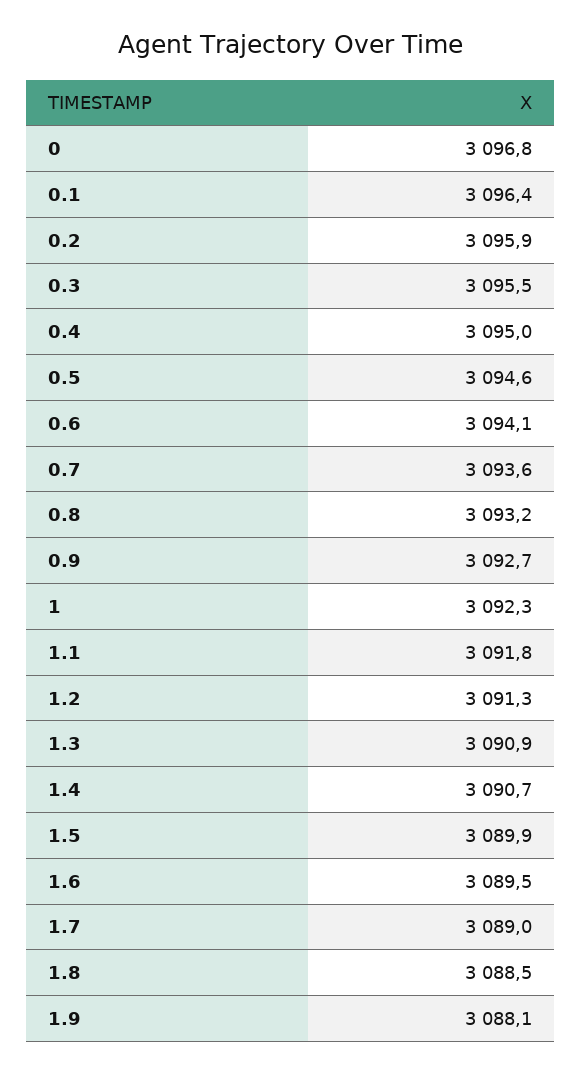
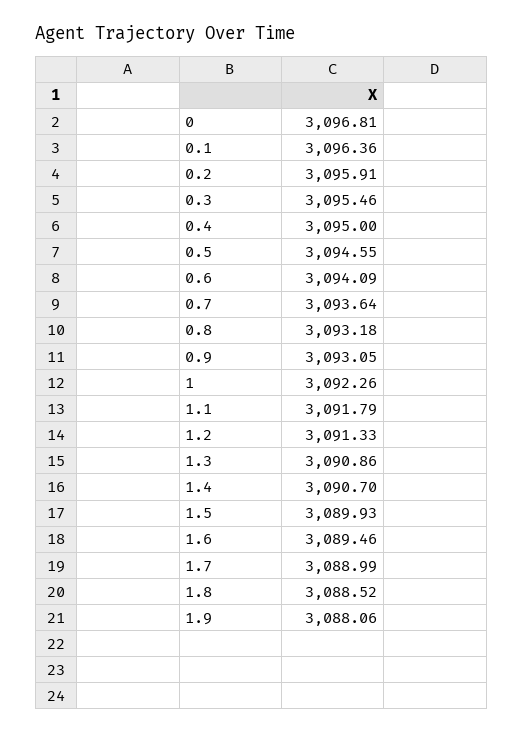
0.9: 3092.7 -> 3093.05

